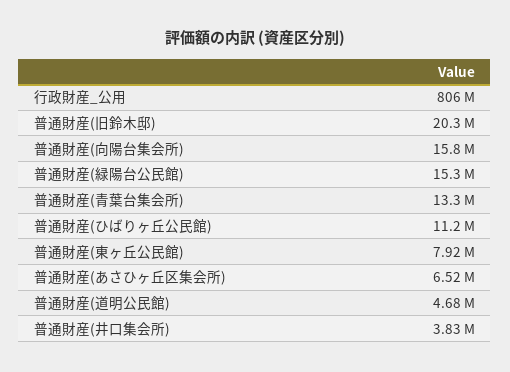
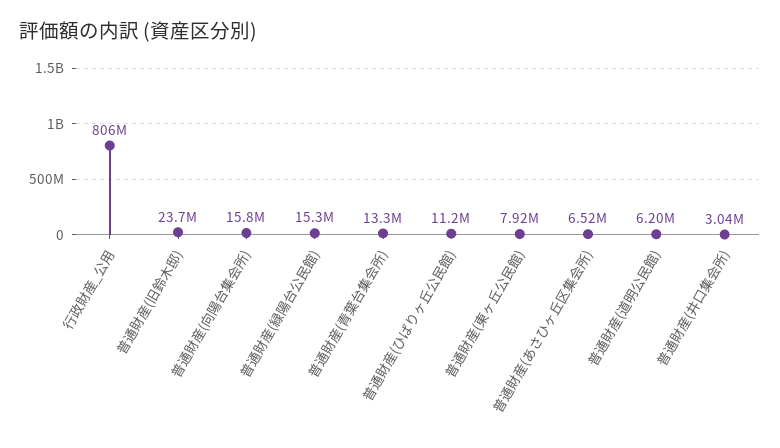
普通財産(旧鈴木邸): 20300000 -> 23700000
普通財産(道明公民館): 4680000 -> 6200000
普通財産(井口集会所): 3830000 -> 3040000

